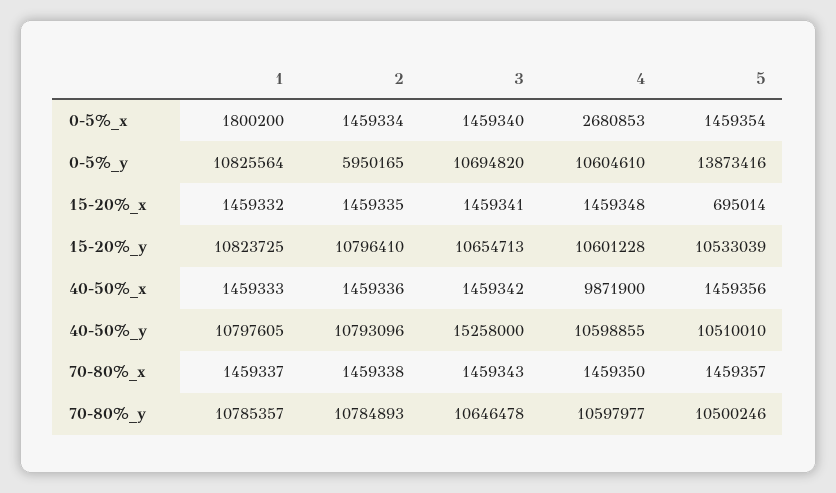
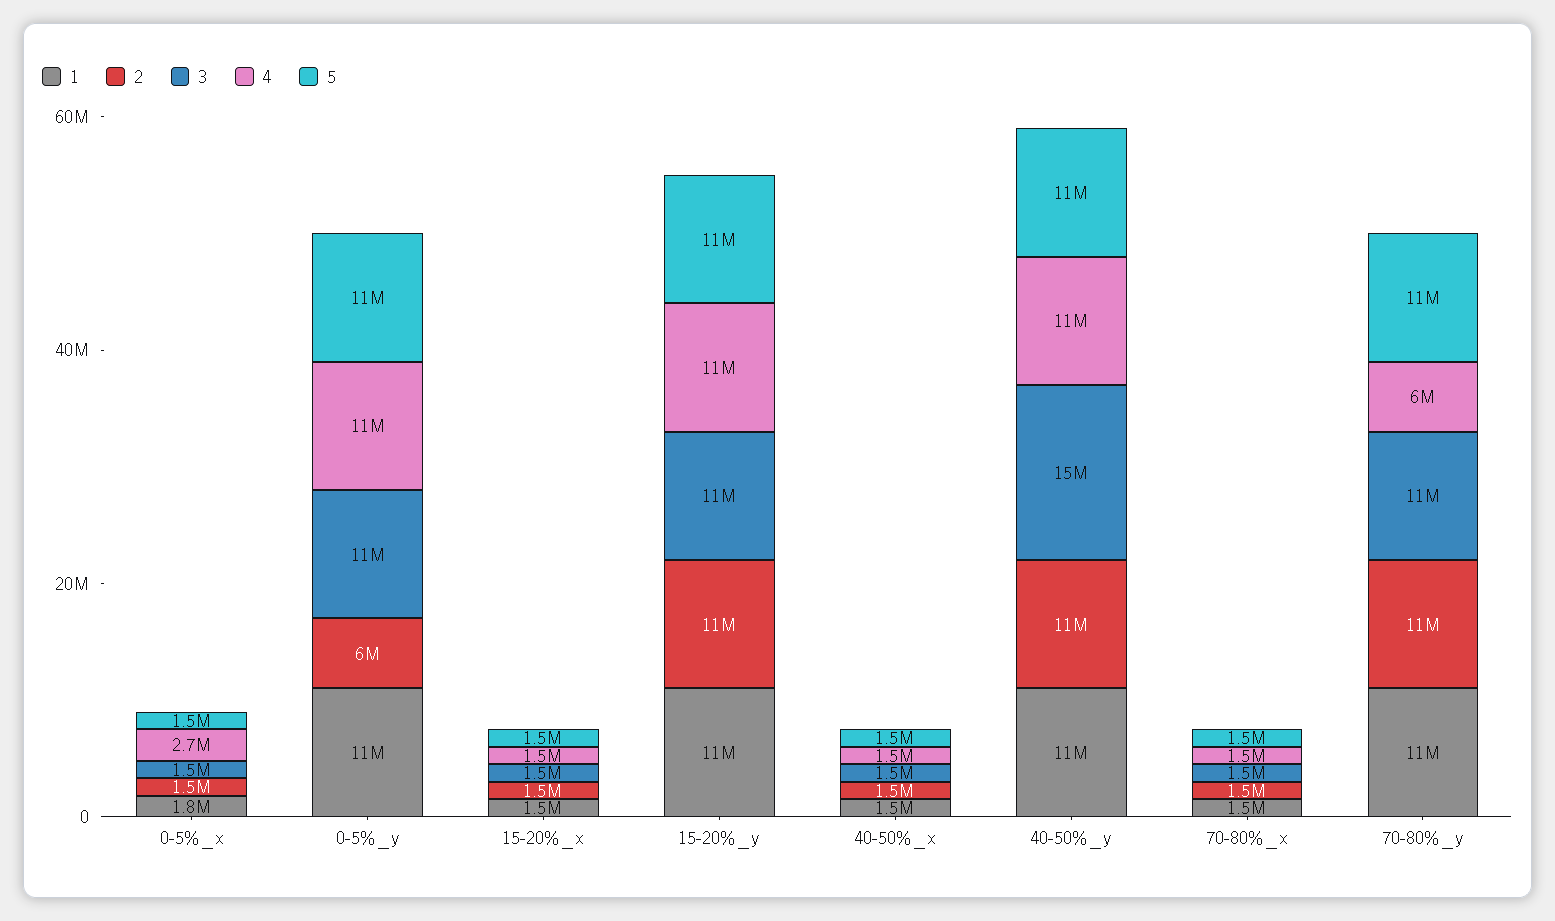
5, 0-5%_y: 13873416 -> 11000000
5, 15-20%_x: 695014 -> 1500000
4, 40-50%_x: 9871900 -> 1500000
4, 70-80%_y: 10597977 -> 6000000

